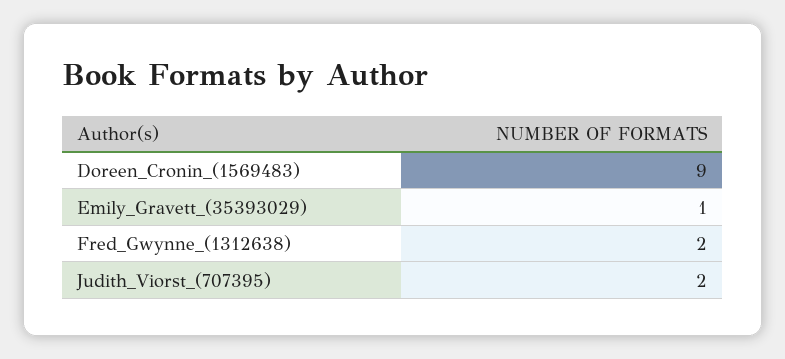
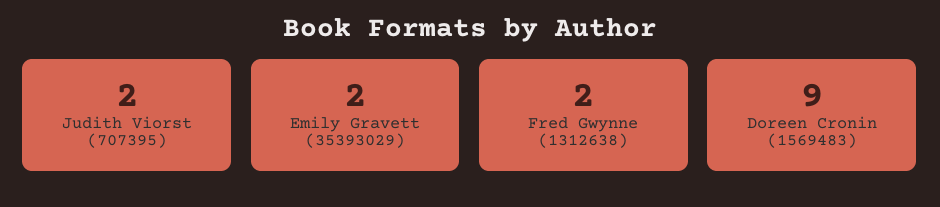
Emily_Gravett_(35393029): 1 -> 2

